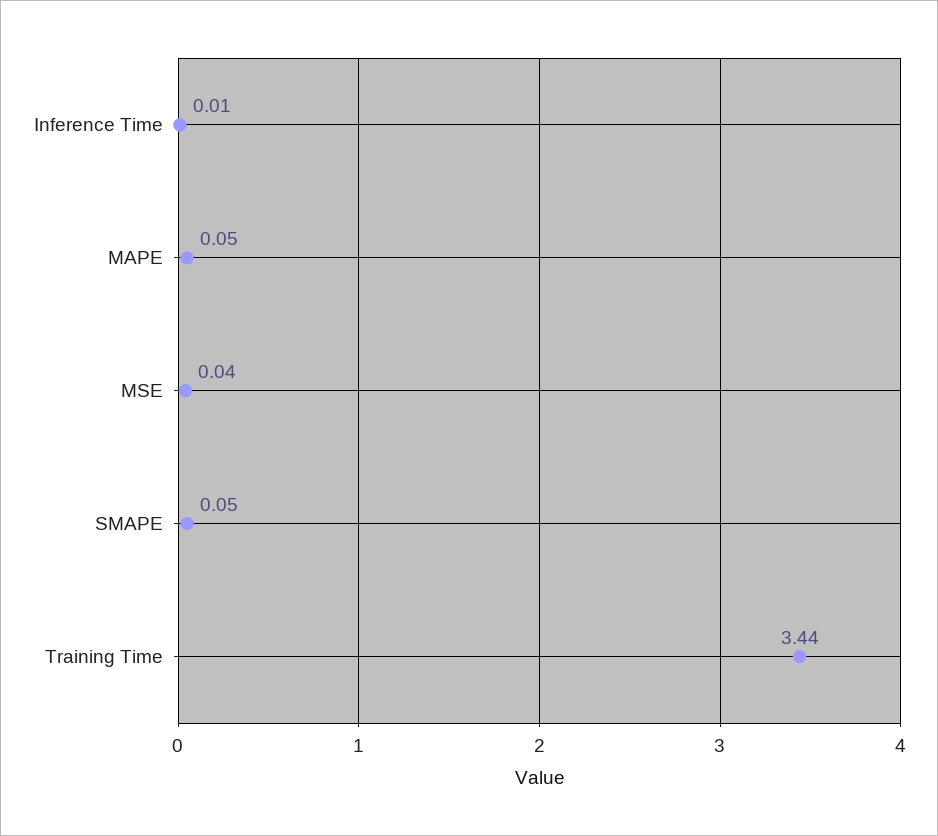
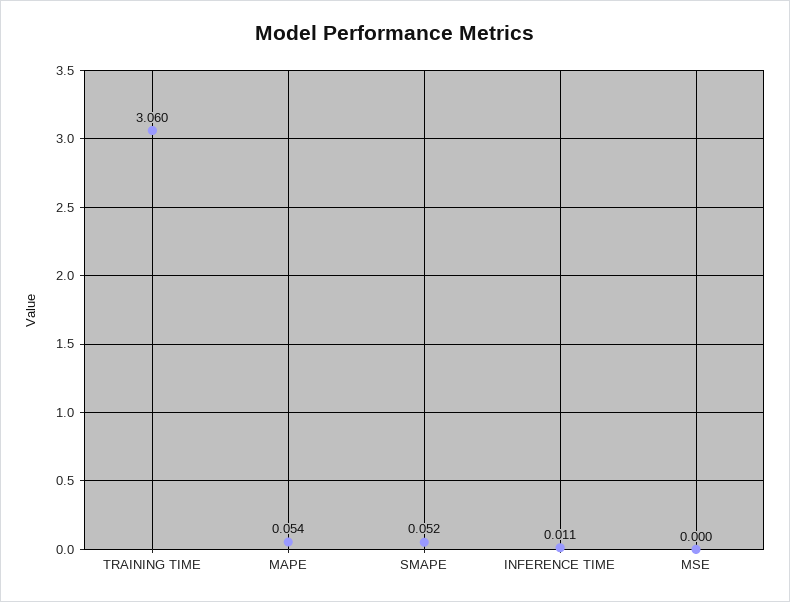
MSE: 0.04 -> 0
Training Time: 3.44 -> 3.06

